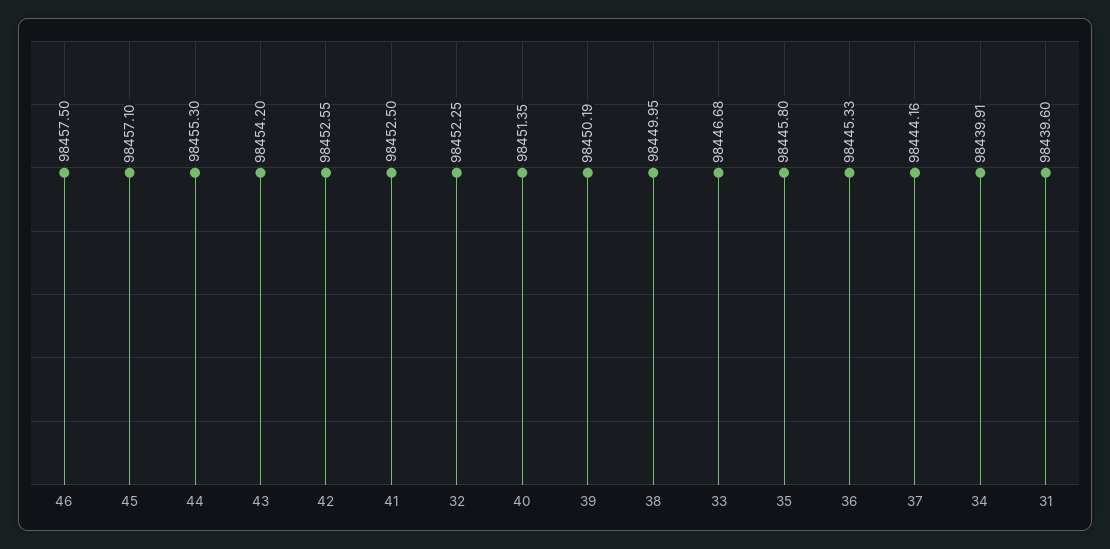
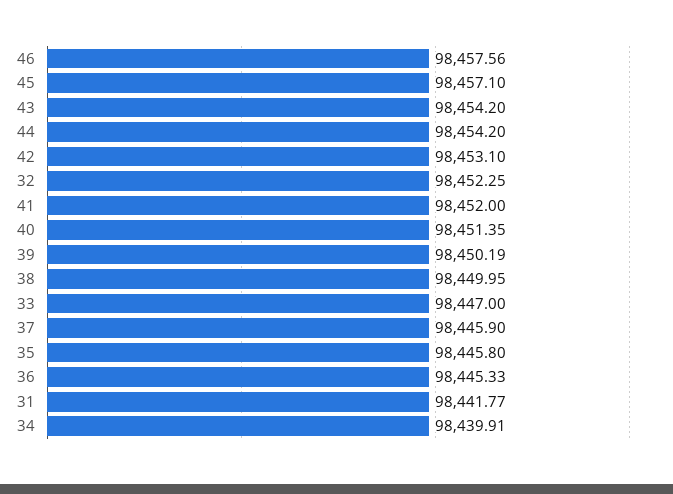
46: 98457.5 -> 98457.56
44: 98455.3 -> 98454.2
42: 98452.55 -> 98453.1
41: 98452.5 -> 98452
33: 98446.68 -> 98447
37: 98444.16 -> 98445.9
31: 98439.6 -> 98441.77

